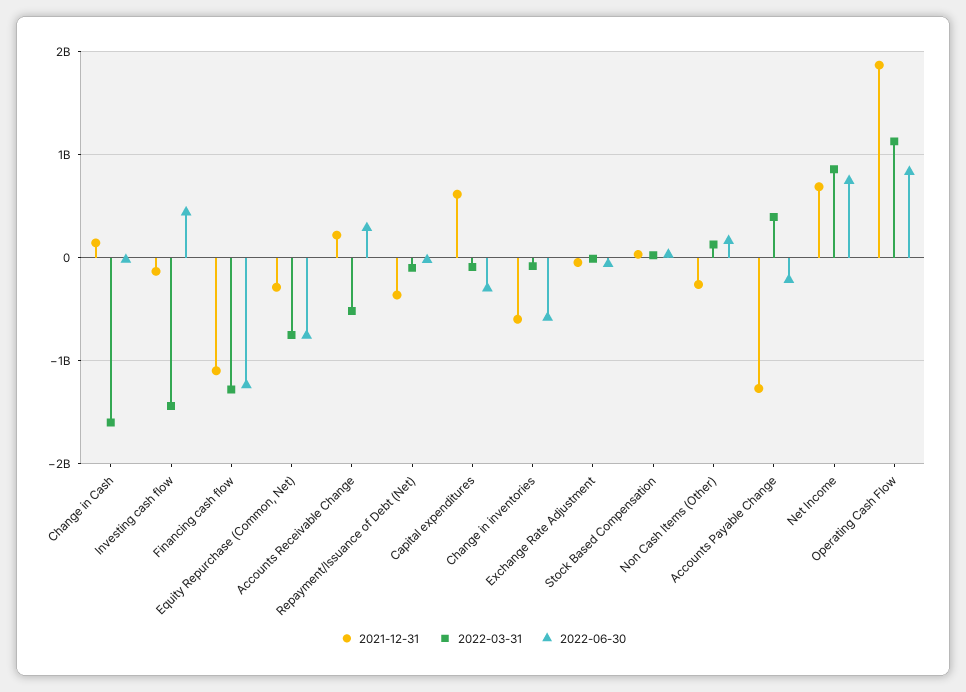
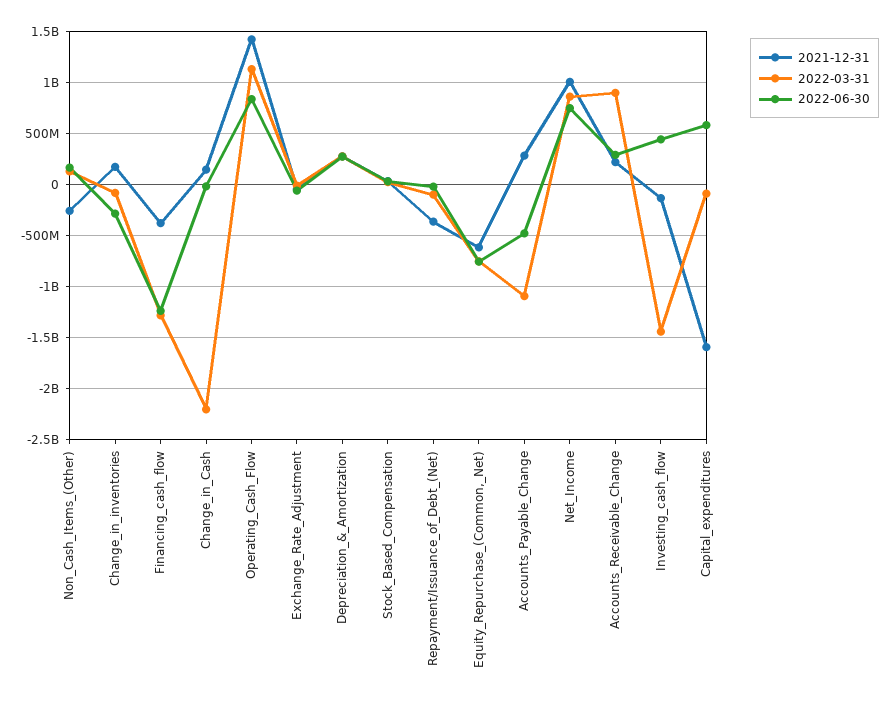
2022-03-31, Change in Cash: -1600000000 -> -2200000000
2021-12-31, Financing cash flow: -1100000000 -> -400000000
2021-12-31, Equity Repurchase (Common, Net): -300000000 -> -600000000
2022-03-31, Accounts Receivable Change: -500000000 -> 900000000
2021-12-31, Capital expenditures: 600000000 -> -1600000000
2022-06-30, Capital expenditures: -300000000 -> 600000000
2021-12-31, Change in inventories: -600000000 -> 200000000
2022-06-30, Change in inventories: -600000000 -> -300000000
2021-12-31, Accounts Payable Change: -1300000000 -> 300000000
2022-03-31, Accounts Payable Change: 400000000 -> -1100000000
2022-06-30, Accounts Payable Change: -200000000 -> -500000000
2021-12-31, Net Income: 700000000 -> 1000000000
2021-12-31, Operating Cash Flow: 1900000000 -> 1400000000
2021-12-31, Depreciation_&_Amortization: none -> 300000000
2022-03-31, Depreciation_&_Amortization: none -> 300000000
2022-06-30, Depreciation_&_Amortization: none -> 300000000

